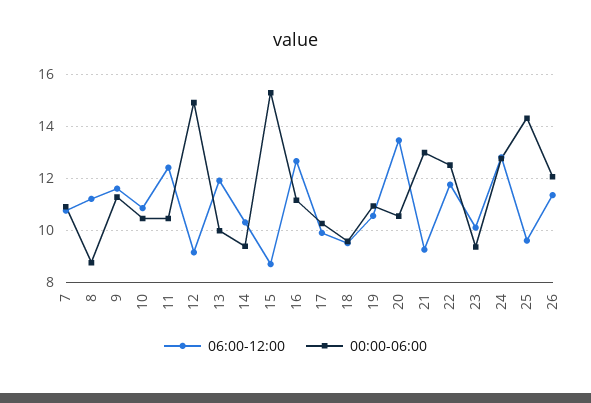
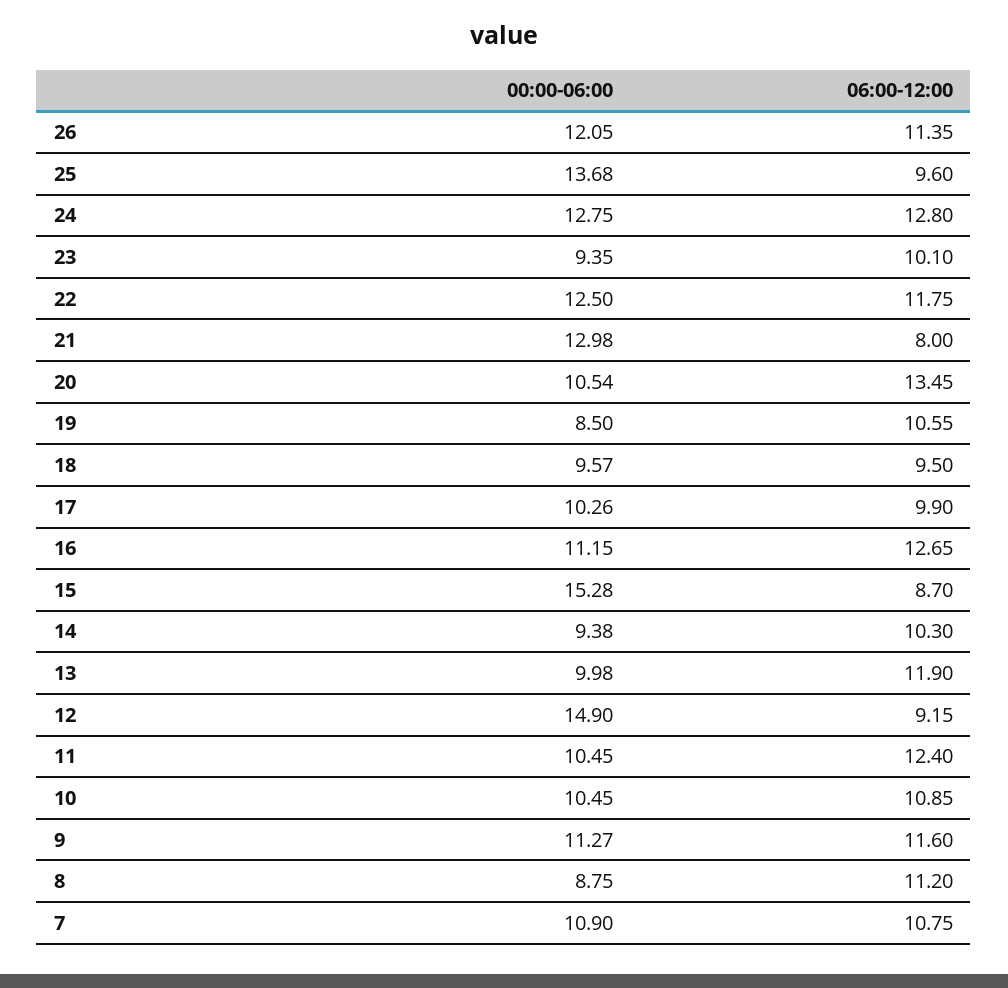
00:00-06:00, 19: 11 -> 8.5
06:00-12:00, 21: 9.25 -> 8
00:00-06:00, 25: 14.25 -> 13.68

